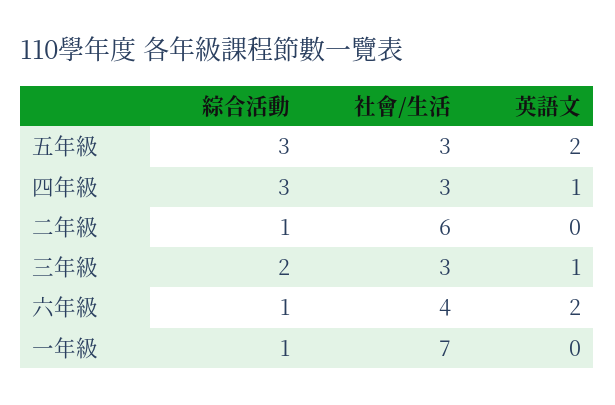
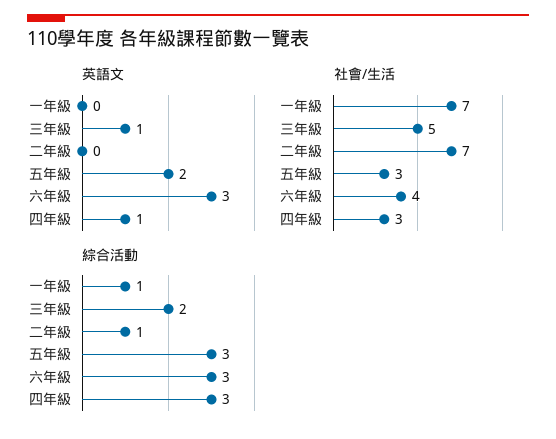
社會/生活, 二年級: 6 -> 7
社會/生活, 三年級: 3 -> 5
綜合活動, 六年級: 1 -> 3
英語文, 六年級: 2 -> 3

